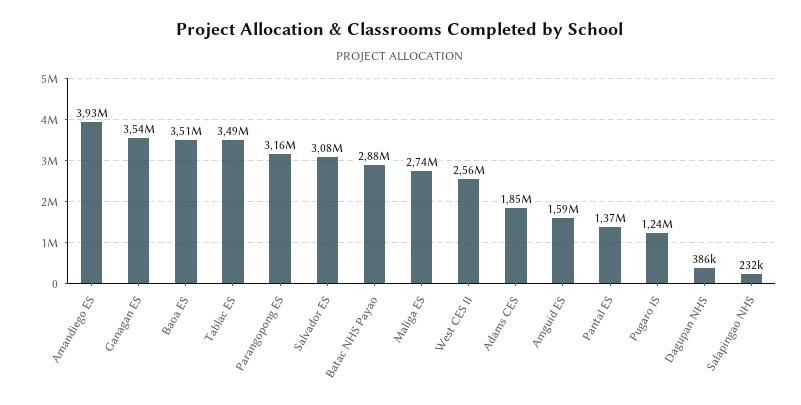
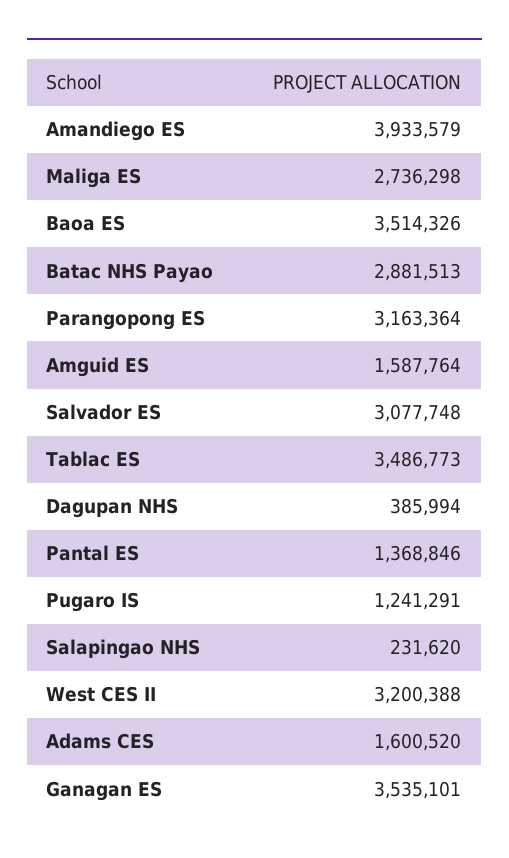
West CES II: 2560000 -> 3200388
Adams CES: 1850000 -> 1600520

